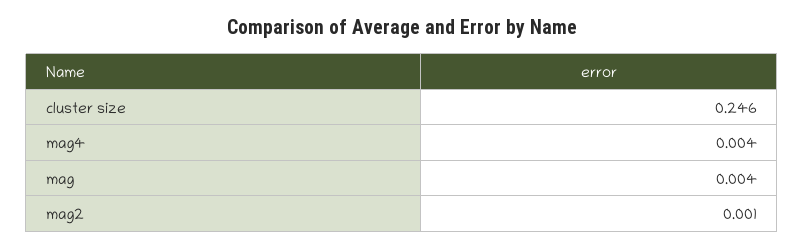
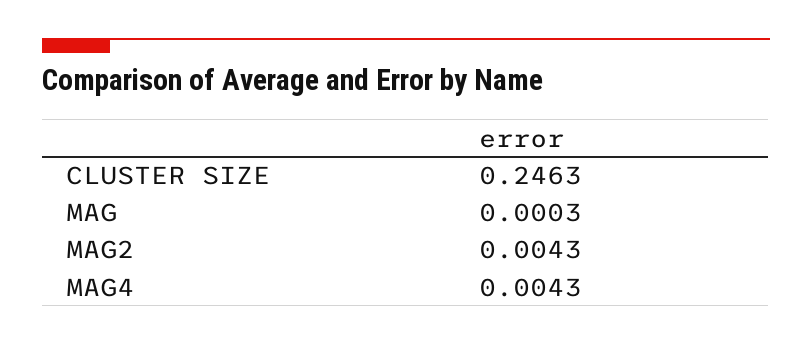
mag: 0.004 -> 0.0003
mag2: 0.001 -> 0.0043

